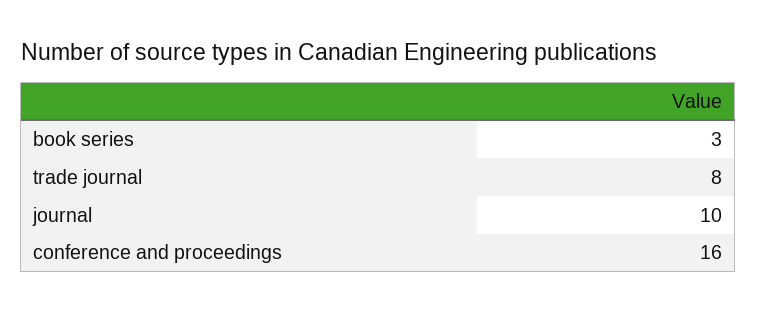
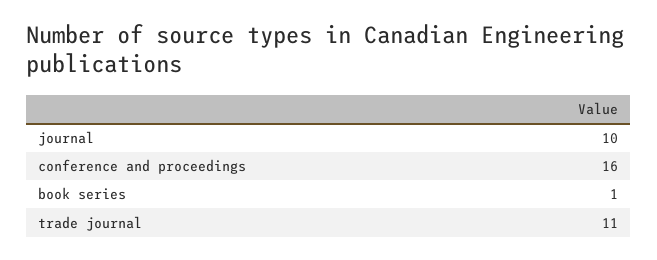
book series: 3 -> 1
trade journal: 8 -> 11

